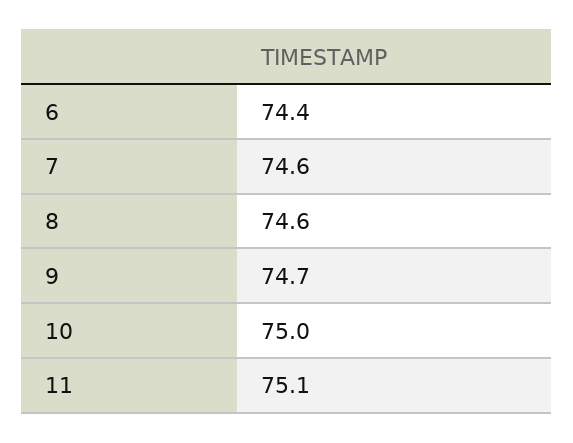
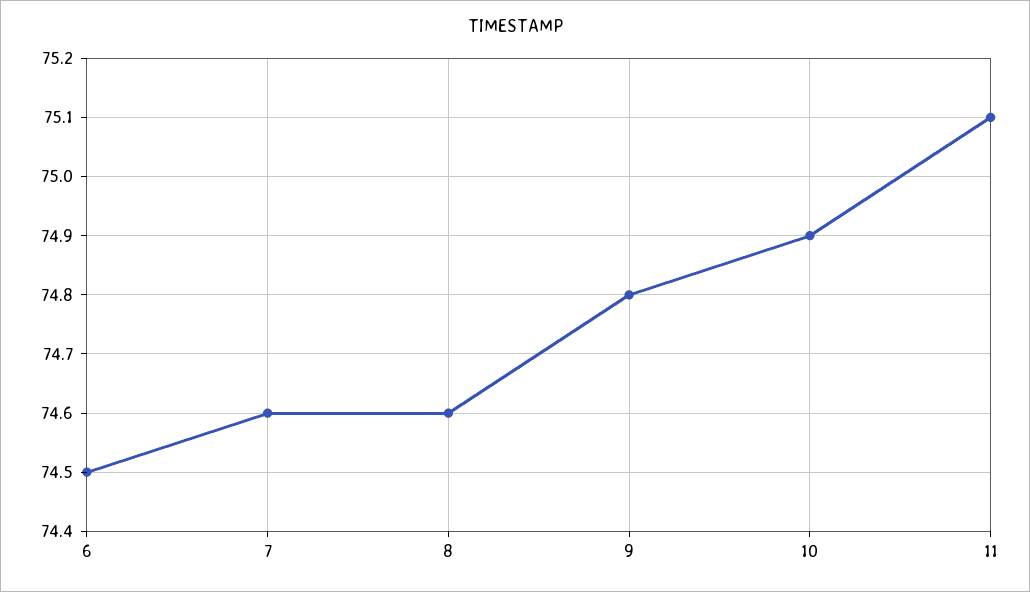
6: 74.4 -> 74.5
9: 74.7 -> 74.8
10: 75 -> 74.9

